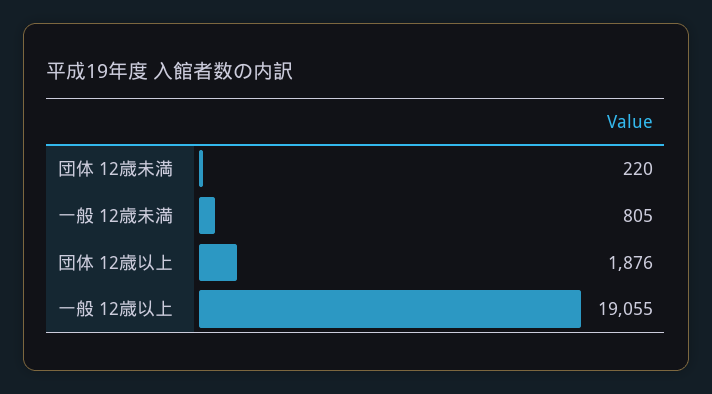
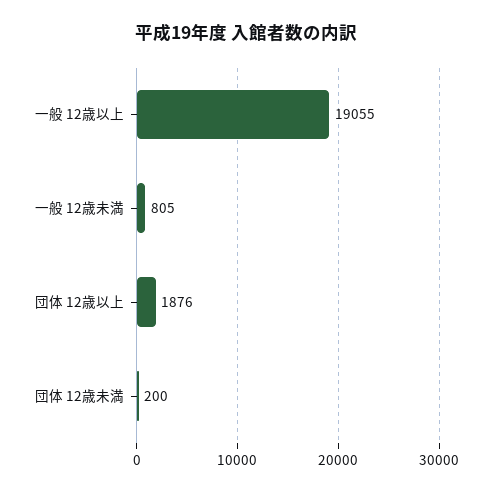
団体 12歳未満: 220 -> 200

